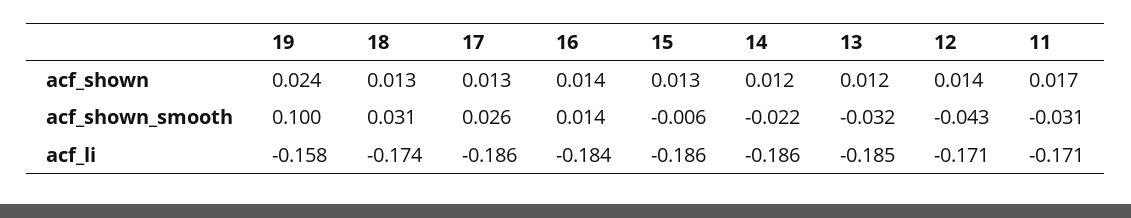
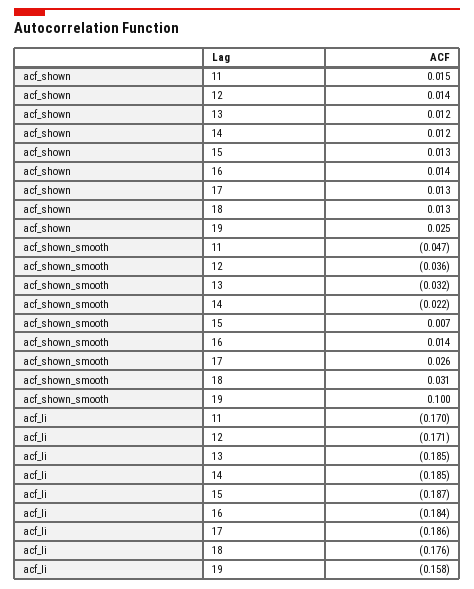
19, acf_shown: 0.024 -> 0.025
11, acf_shown: 0.017 -> 0.015
15, acf_shown_smooth: -0.006 -> 0.007
12, acf_shown_smooth: -0.043 -> -0.036
11, acf_shown_smooth: -0.031 -> -0.047
18, acf_li: -0.174 -> -0.176
15, acf_li: -0.186 -> -0.187
14, acf_li: -0.186 -> -0.185
11, acf_li: -0.171 -> -0.17

